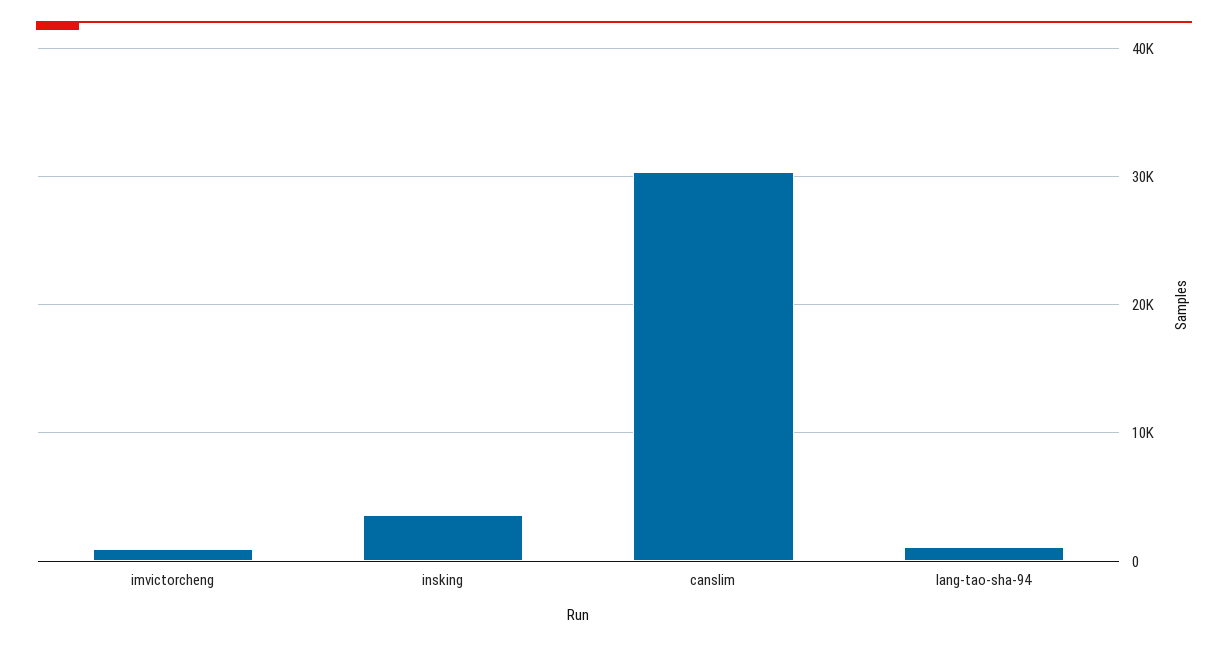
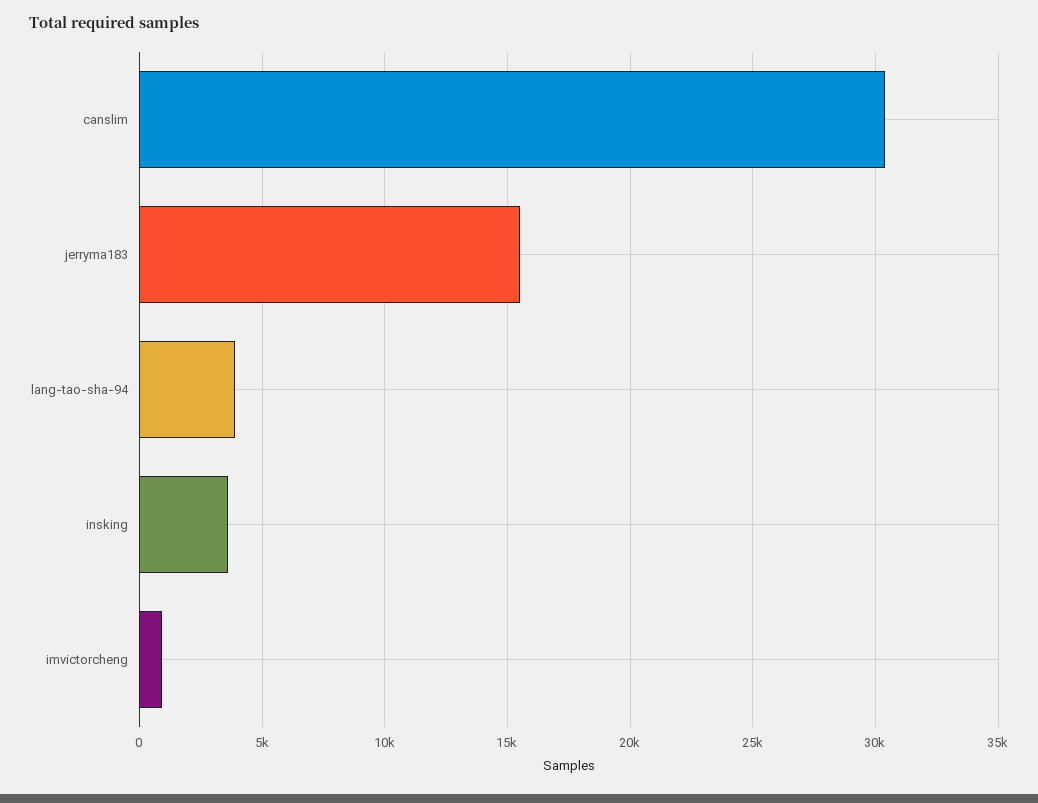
lang-tao-sha-94: 1000 -> 4000
jerryma183: none -> 15500

